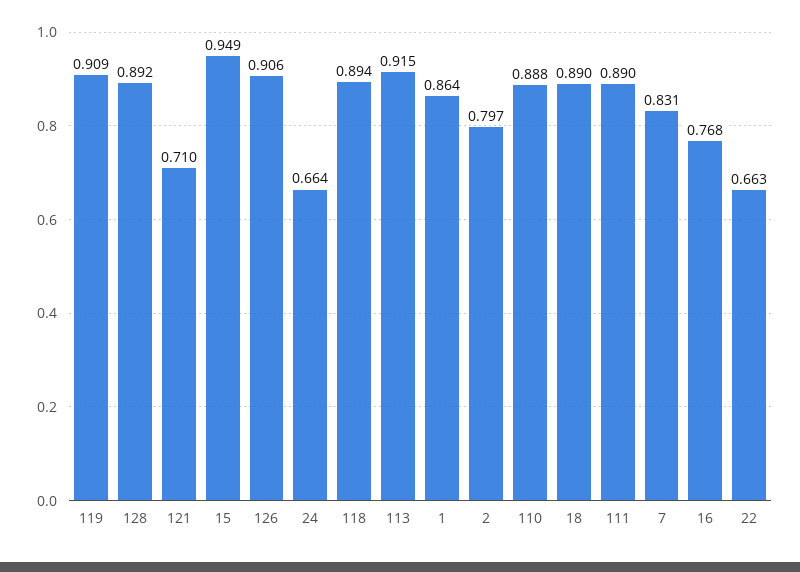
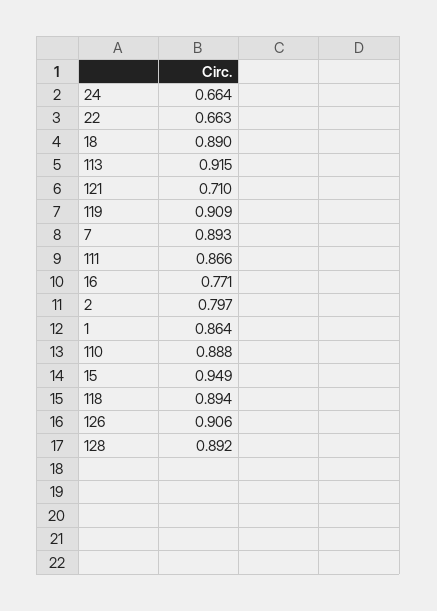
111: 0.89 -> 0.866
7: 0.831 -> 0.893
16: 0.768 -> 0.771

